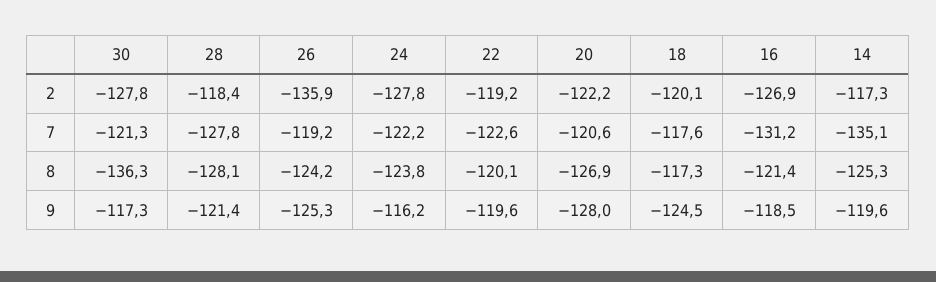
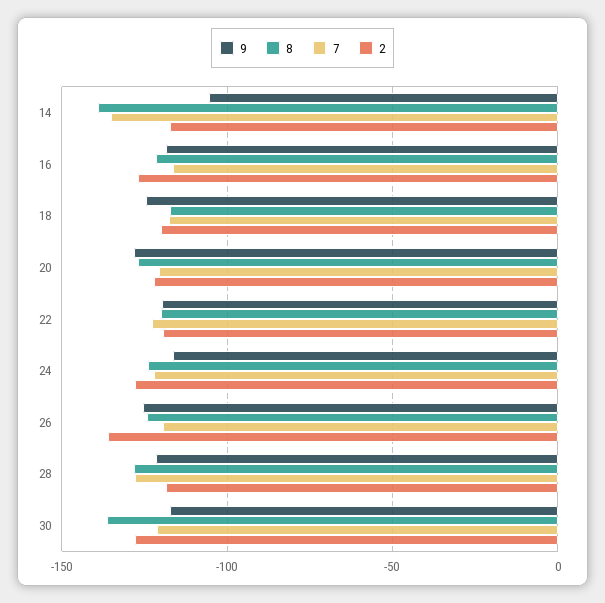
7, 16: -131.2 -> -115
8, 14: -125.3 -> -140
9, 14: -119.6 -> -105

